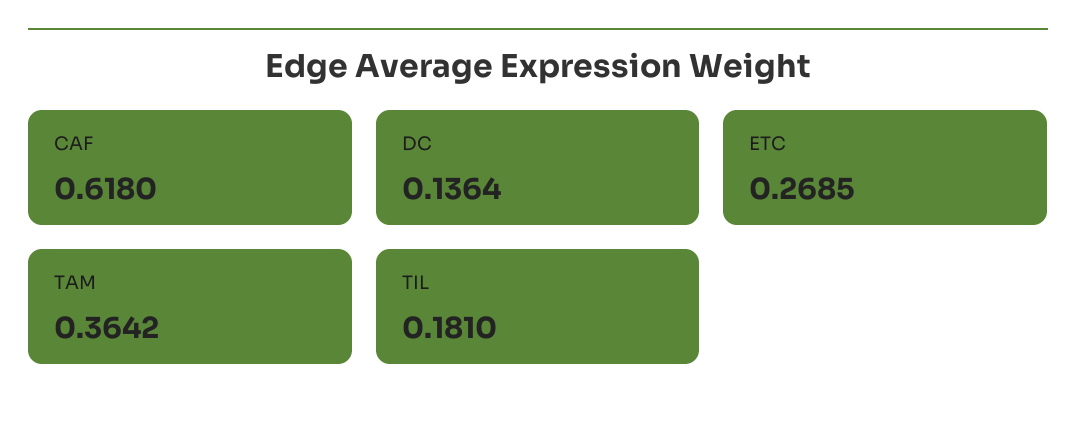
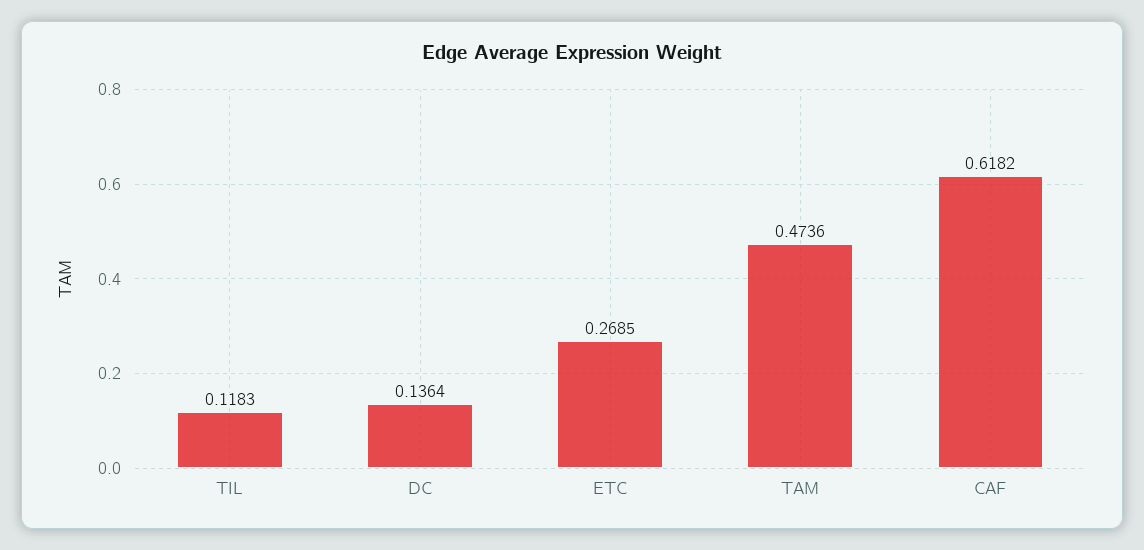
CAF: 0.618 -> 0.6182
TAM: 0.3642 -> 0.4736
TIL: 0.181 -> 0.1183

